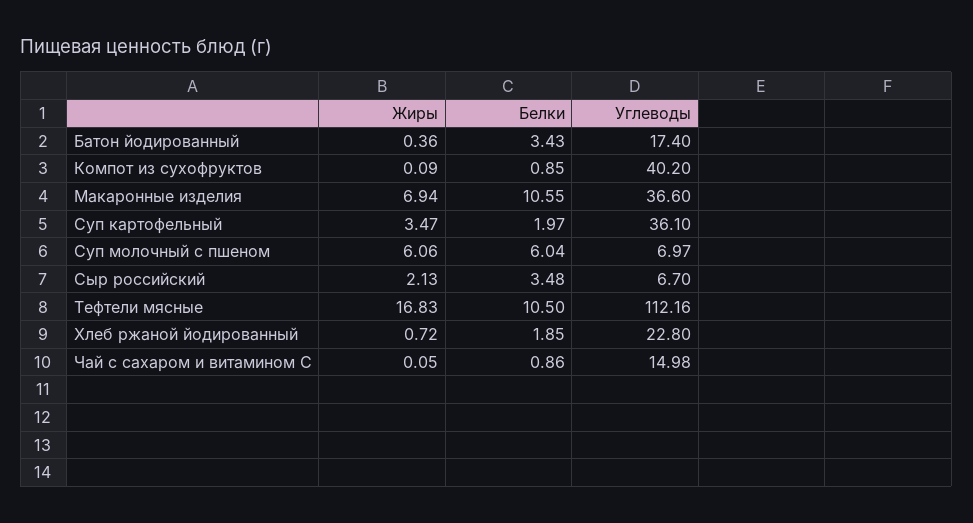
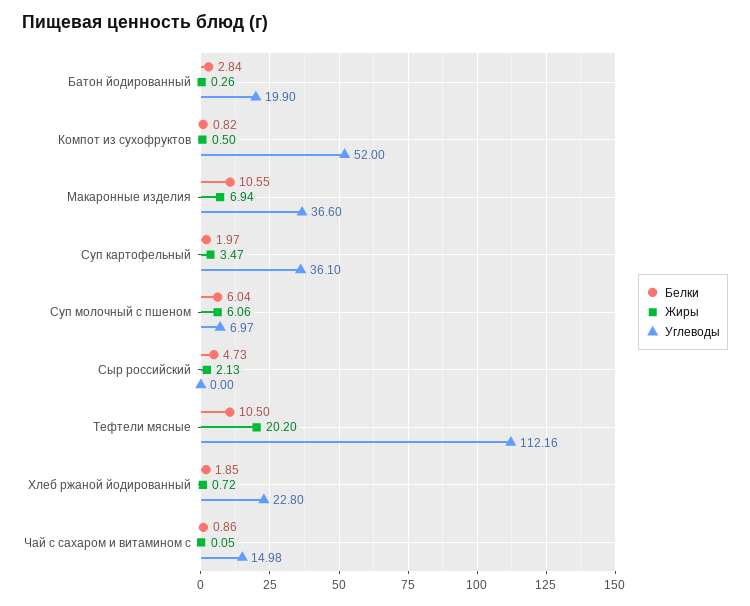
Жиры, Батон йодированный: 0.36 -> 0.26
Белки, Батон йодированный: 3.43 -> 2.84
Углеводы, Батон йодированный: 17.4 -> 19.9
Жиры, Компот из сухофруктов: 0.09 -> 0.5
Белки, Компот из сухофруктов: 0.85 -> 0.82
Углеводы, Компот из сухофруктов: 40.2 -> 52
Белки, Сыр российский: 3.48 -> 4.73
Углеводы, Сыр российский: 6.7 -> 0
Жиры, Тефтели мясные: 16.83 -> 20.2

